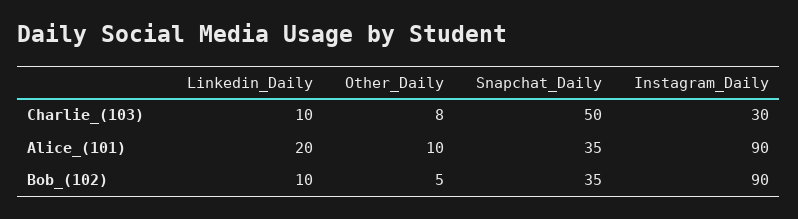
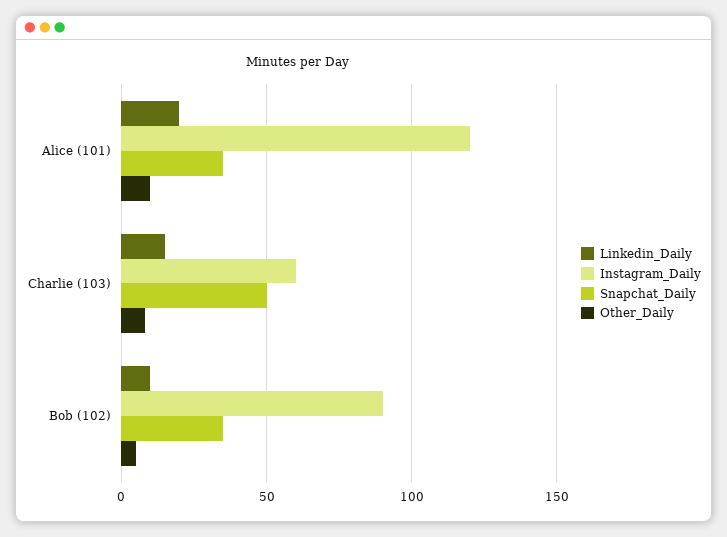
Linkedin_Daily, Charlie_(103): 10 -> 15
Instagram_Daily, Charlie_(103): 30 -> 60
Instagram_Daily, Alice_(101): 90 -> 120

